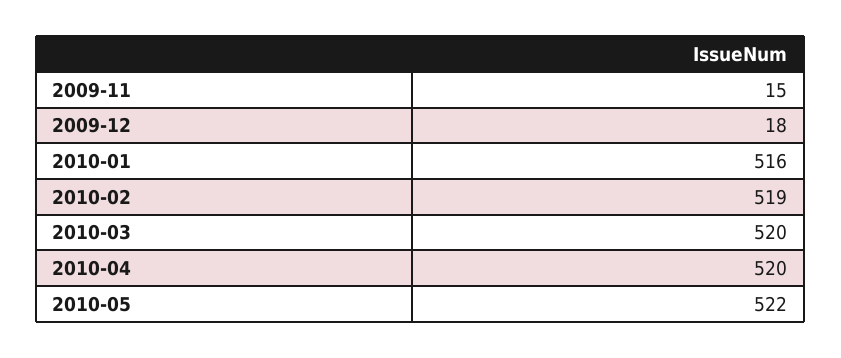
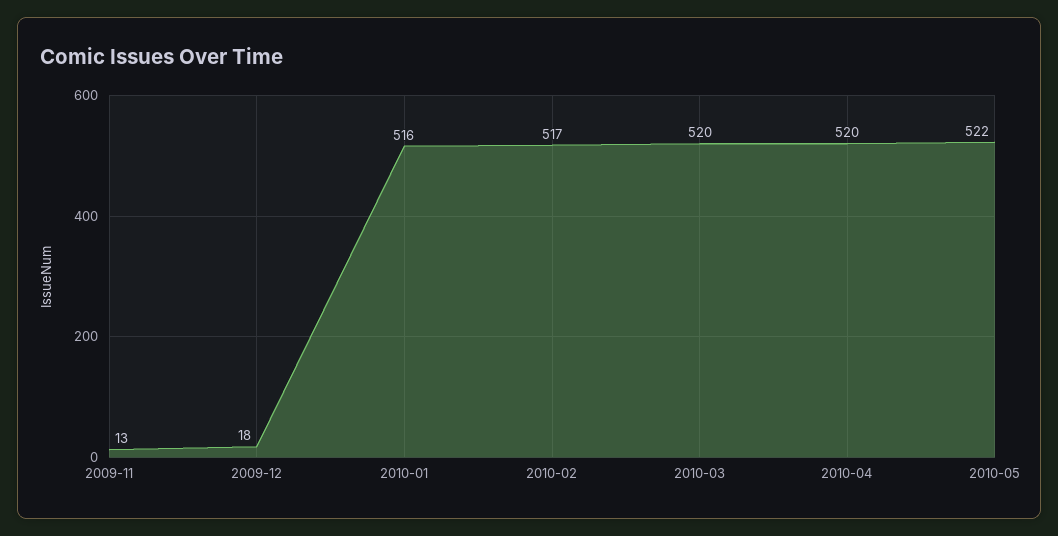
2009-11: 15 -> 13
2010-02: 519 -> 517

